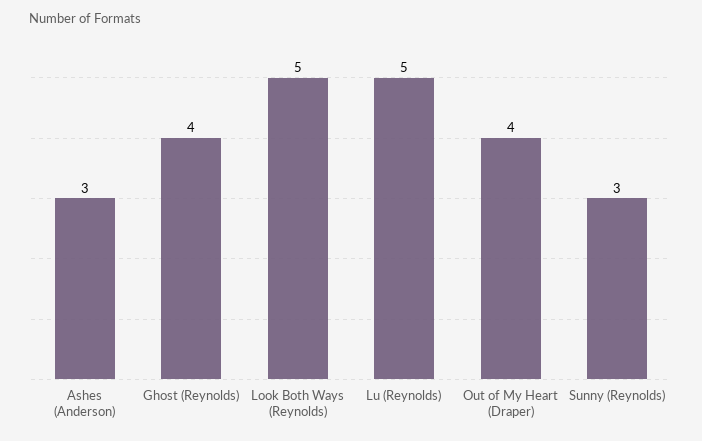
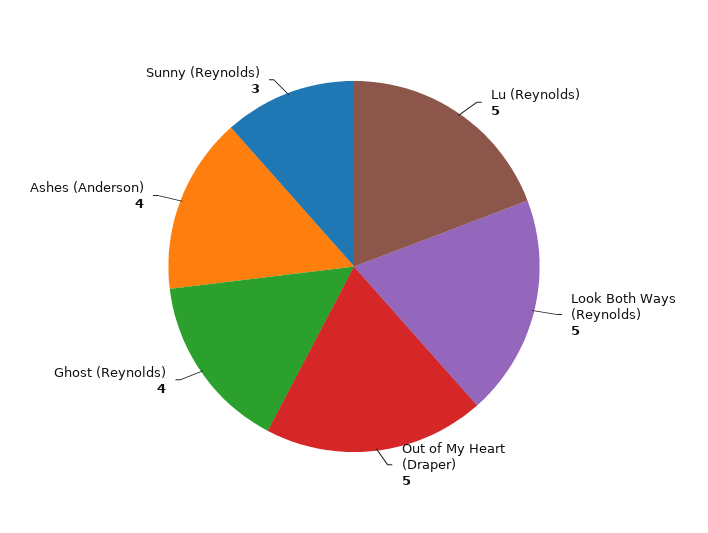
Ashes (Anderson): 3 -> 4
Out of My Heart (Draper): 4 -> 5

